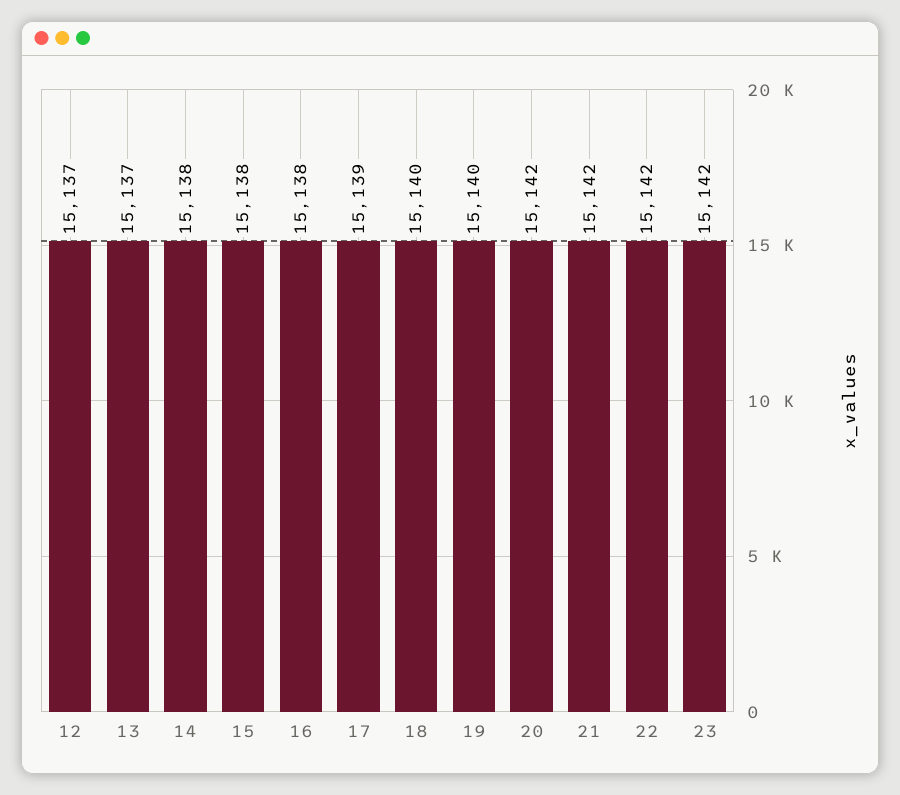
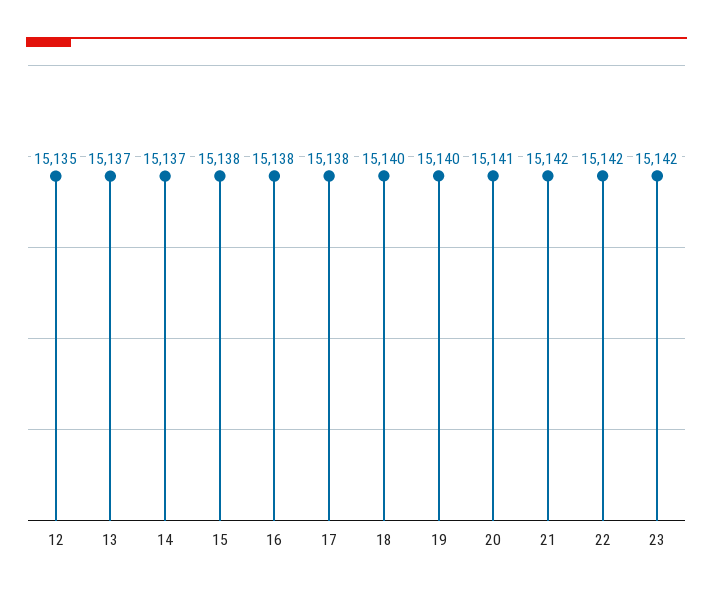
12: 15137 -> 15135
14: 15138 -> 15137
17: 15139 -> 15138
20: 15142 -> 15141

